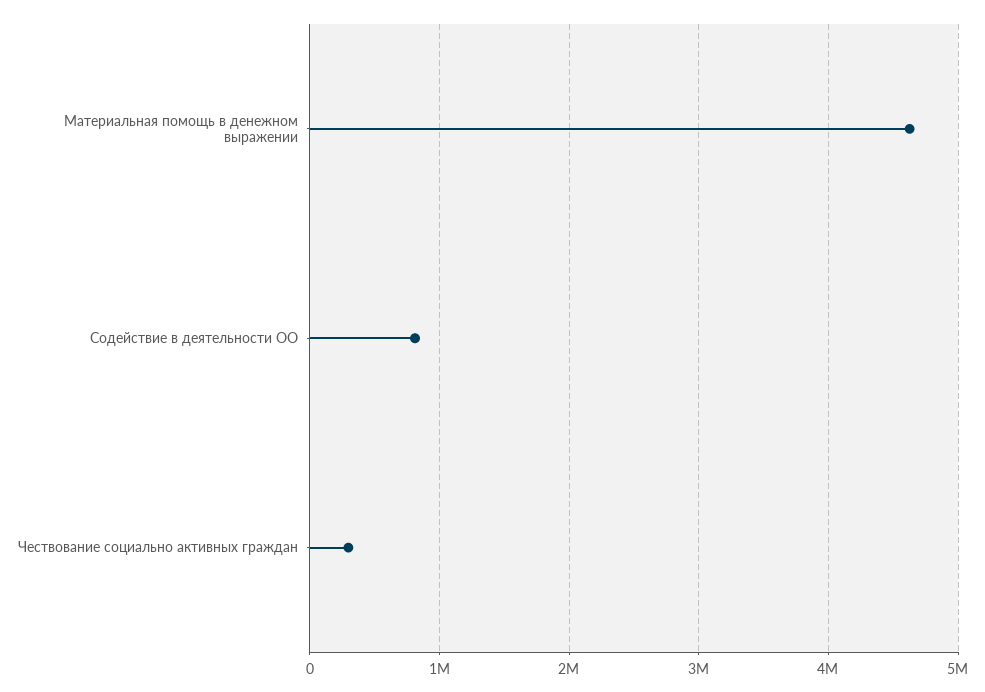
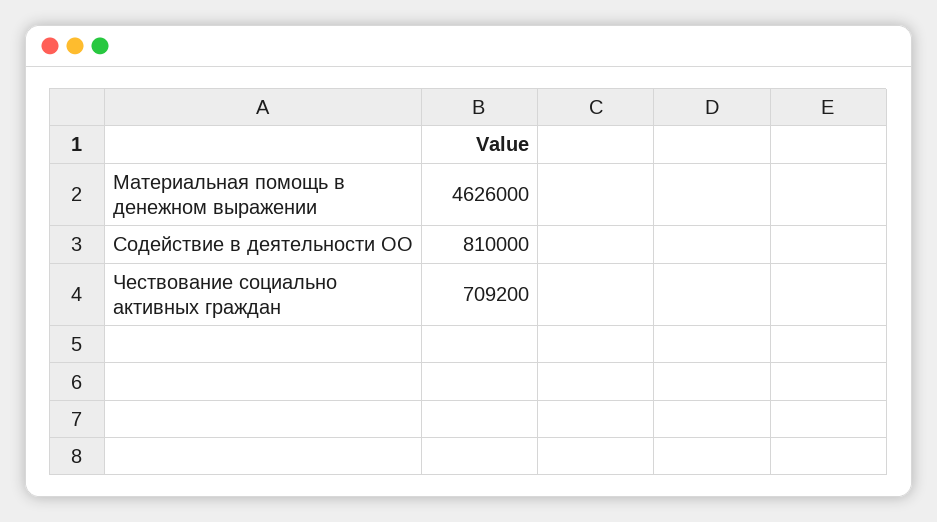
Чествование социально активных граждан: 300000 -> 709200

